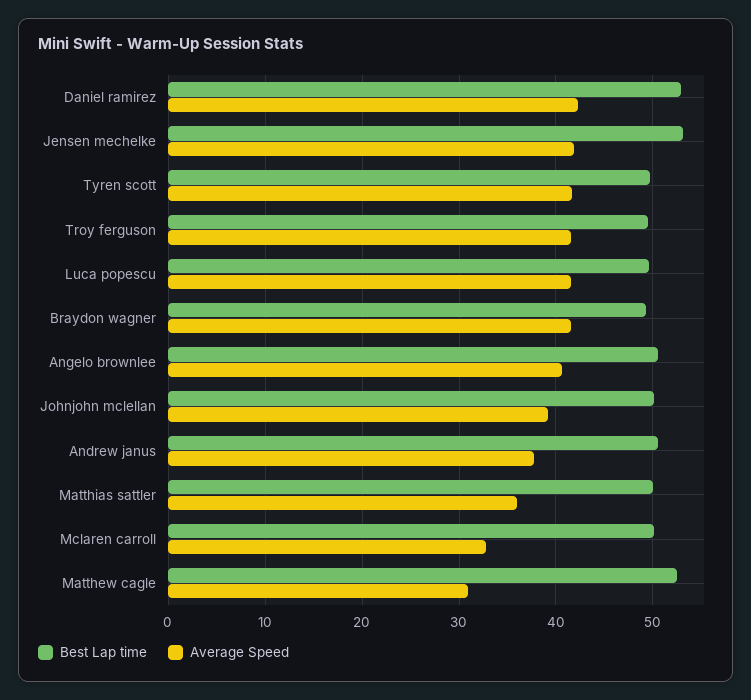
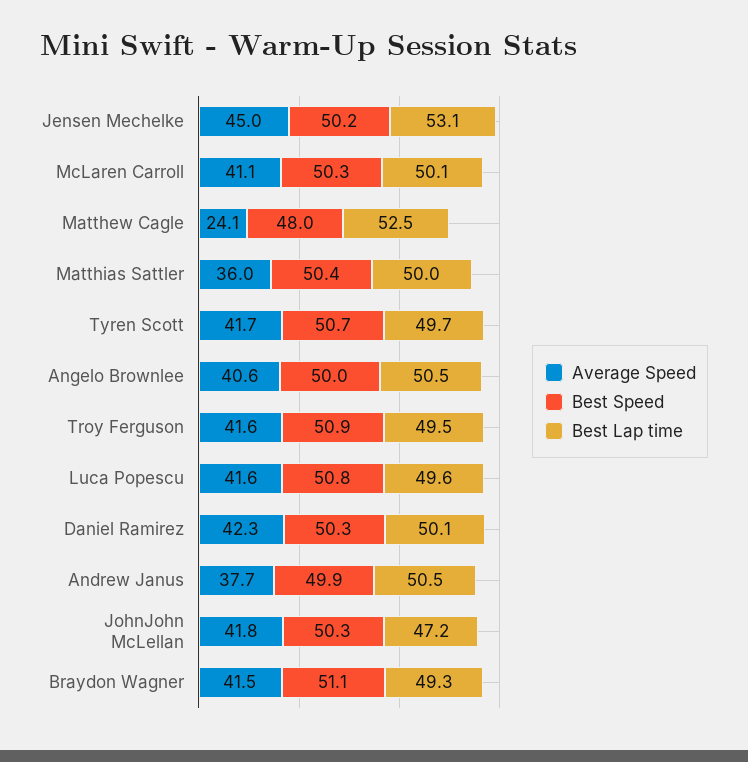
Best Lap time, Daniel ramirez: 53 -> 50.1
Average Speed, Jensen mechelke: 42 -> 45
Best Lap time, Johnjohn mclellan: 50 -> 47.2
Average Speed, Johnjohn mclellan: 39 -> 41.8
Average Speed, Mclaren carroll: 33 -> 41.1
Average Speed, Matthew cagle: 31 -> 24.1
Best Speed, Jensen mechelke: none -> 50.2
Best Speed, Mclaren carroll: none -> 50.3
Best Speed, Matthew cagle: none -> 48
Best Speed, Matthias sattler: none -> 50.4
Best Speed, Tyren scott: none -> 50.7
Best Speed, Angelo brownlee: none -> 50
Best Speed, Troy ferguson: none -> 50.9
Best Speed, Luca popescu: none -> 50.8
Best Speed, Daniel ramirez: none -> 50.3
Best Speed, Andrew janus: none -> 49.9
Best Speed, Johnjohn mclellan: none -> 50.3
Best Speed, Braydon wagner: none -> 51.1

